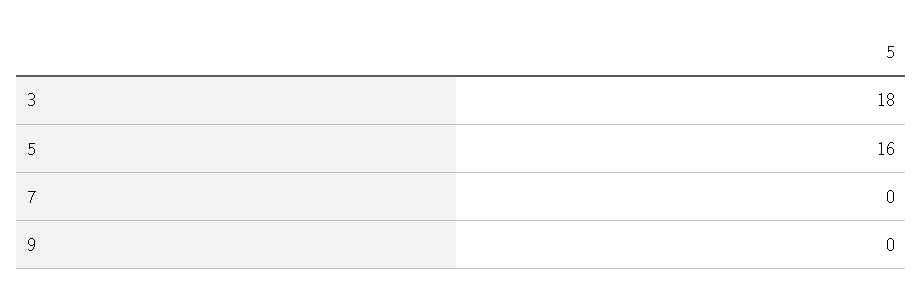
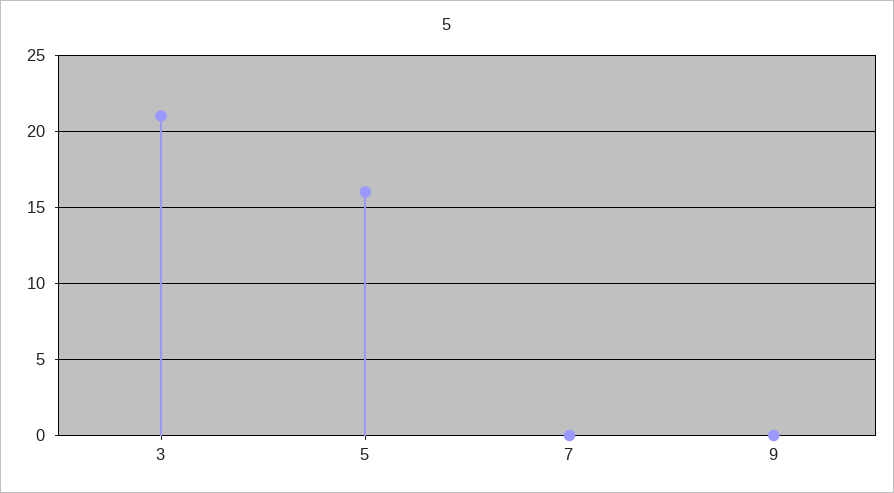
3: 18 -> 21

